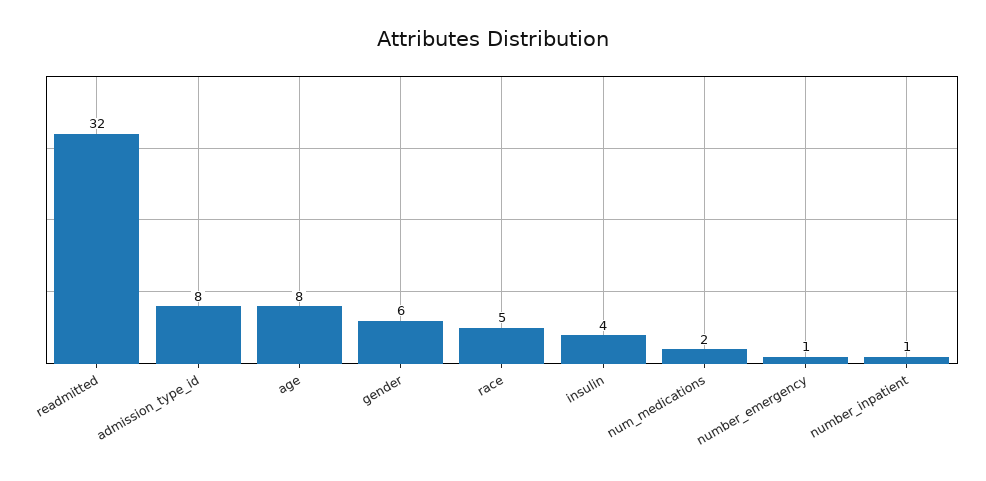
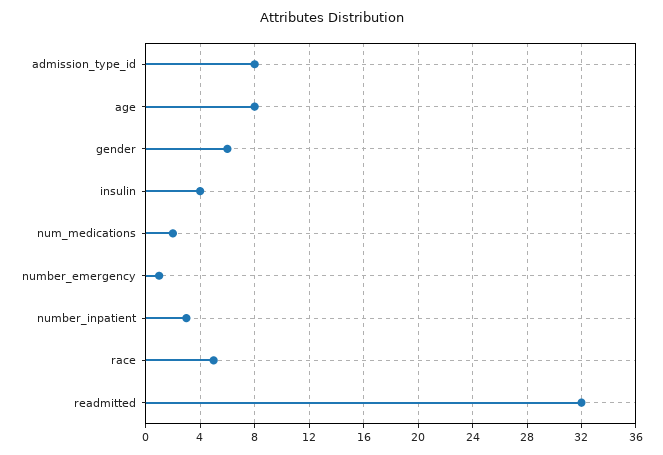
number_inpatient: 1 -> 3

